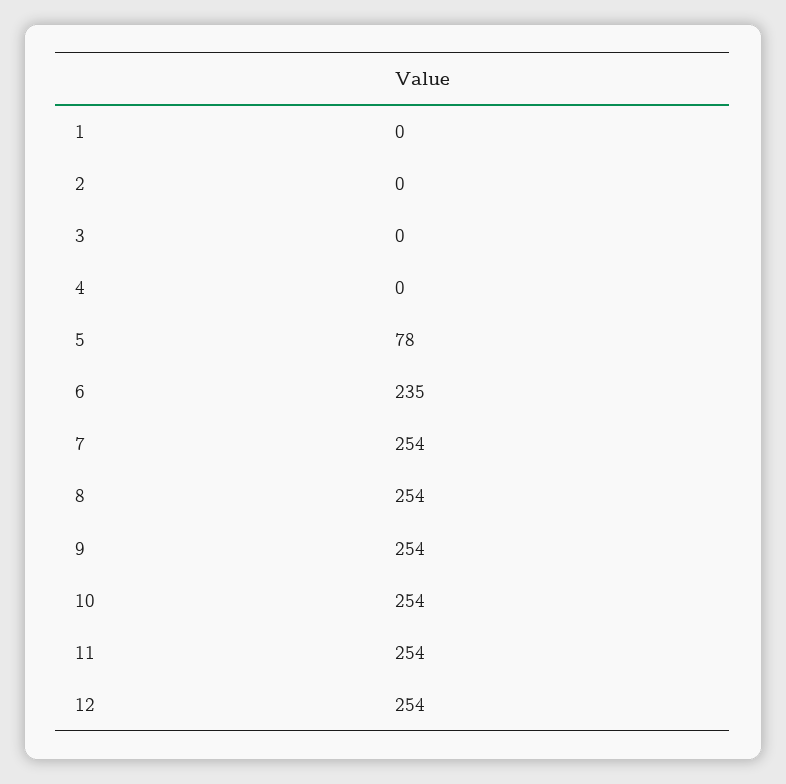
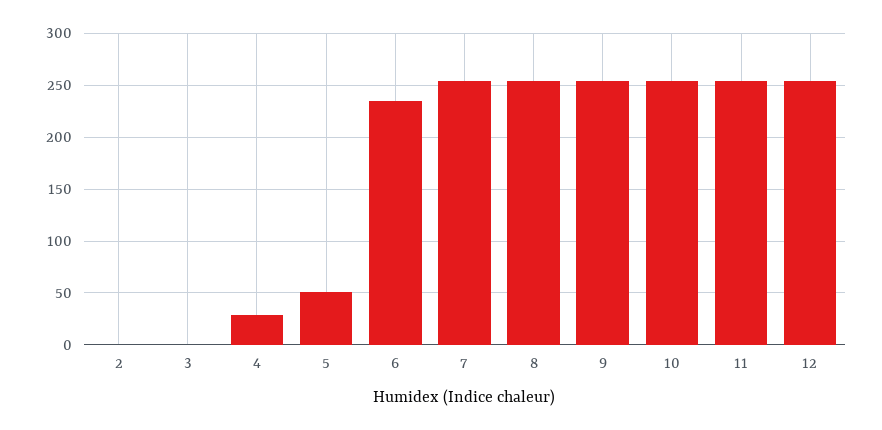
1: 0 -> none
4: 0 -> 30
5: 78 -> 50

